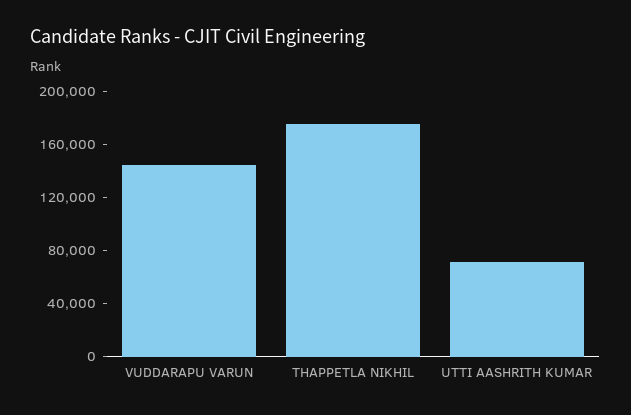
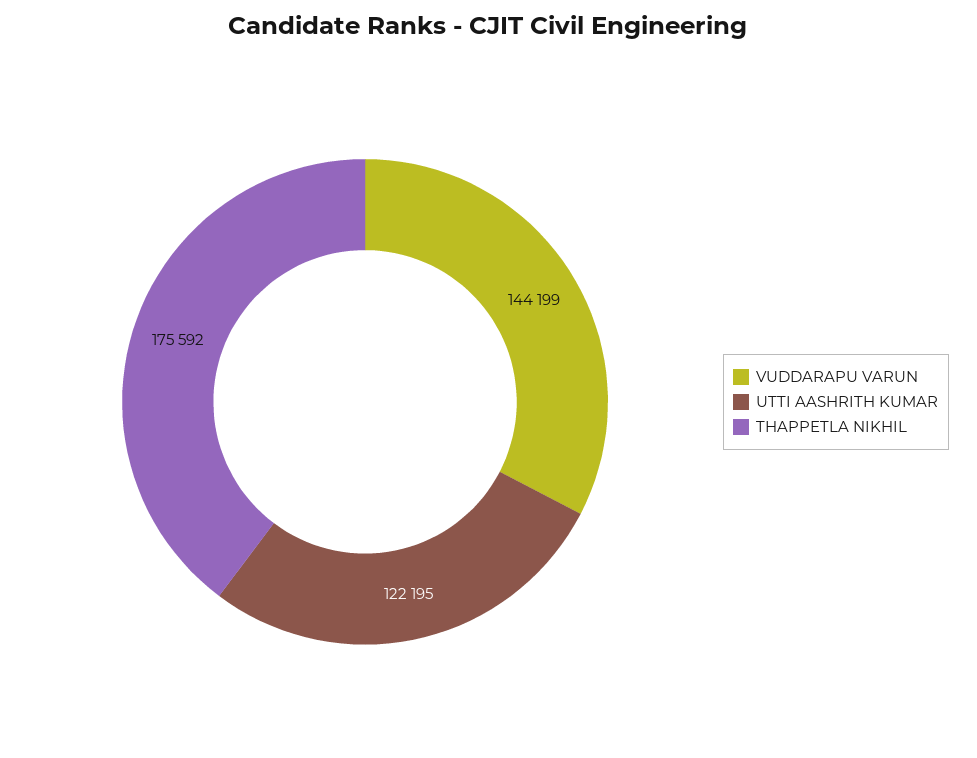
UTTI AASHRITH KUMAR: 70000 -> 122195

